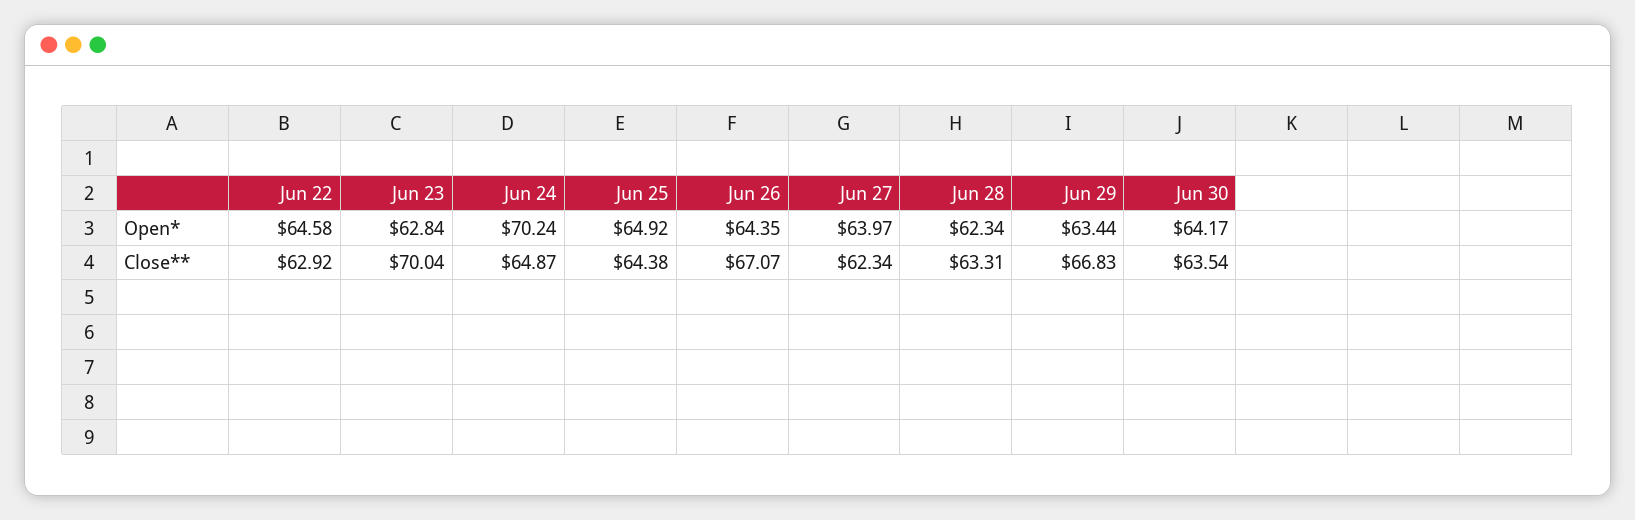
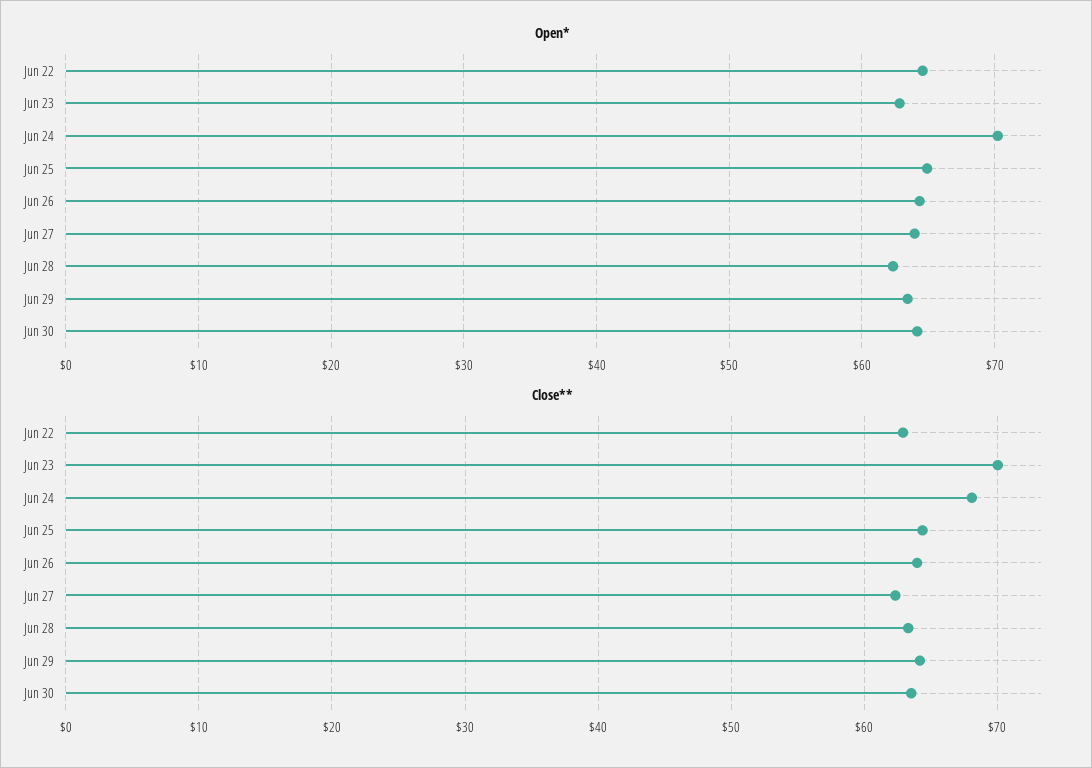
Close**, Jun 24: 64.87 -> 68
Close**, Jun 26: 67.07 -> 64
Close**, Jun 29: 66.83 -> 64

